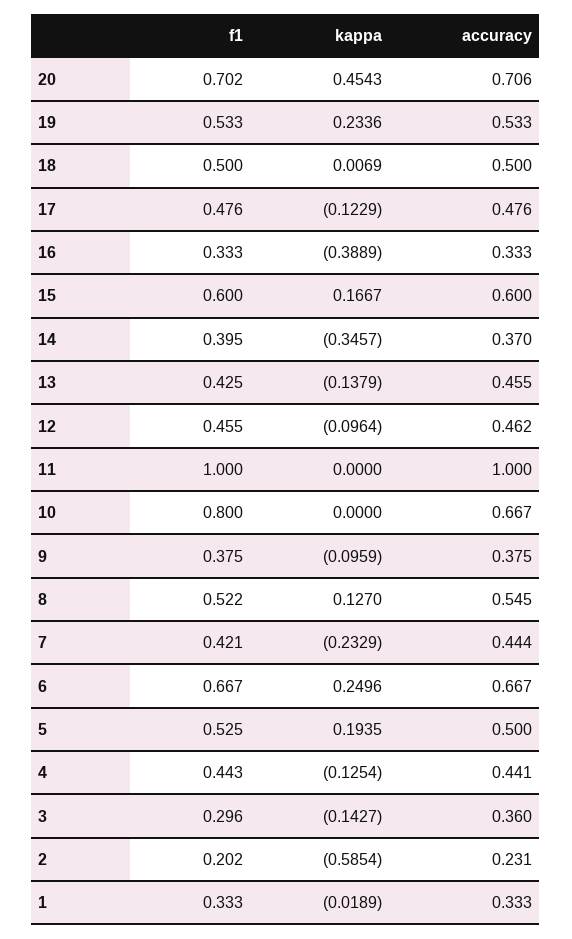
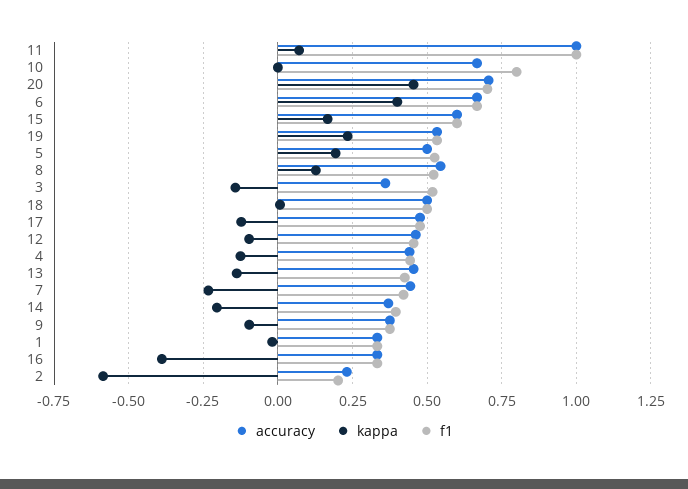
kappa, 14: -0.3457 -> -0.2
kappa, 11: 0 -> 0.075
kappa, 6: 0.2496 -> 0.4
f1, 3: 0.296 -> 0.525

